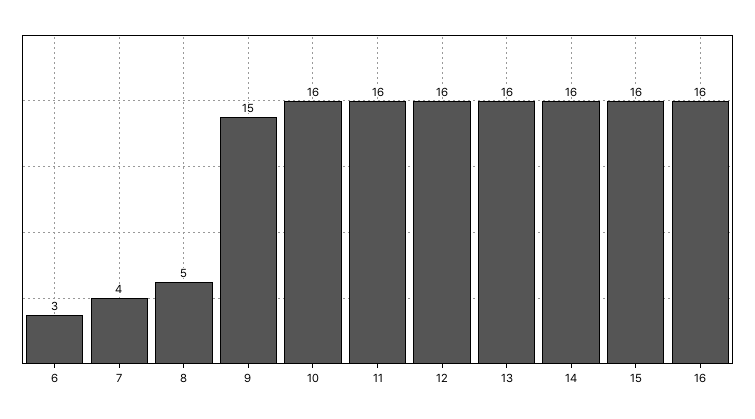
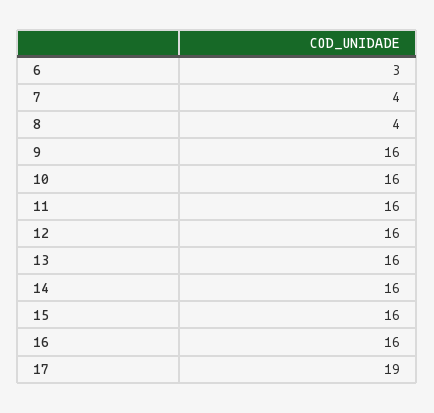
8: 5 -> 4
9: 15 -> 16
17: none -> 19

